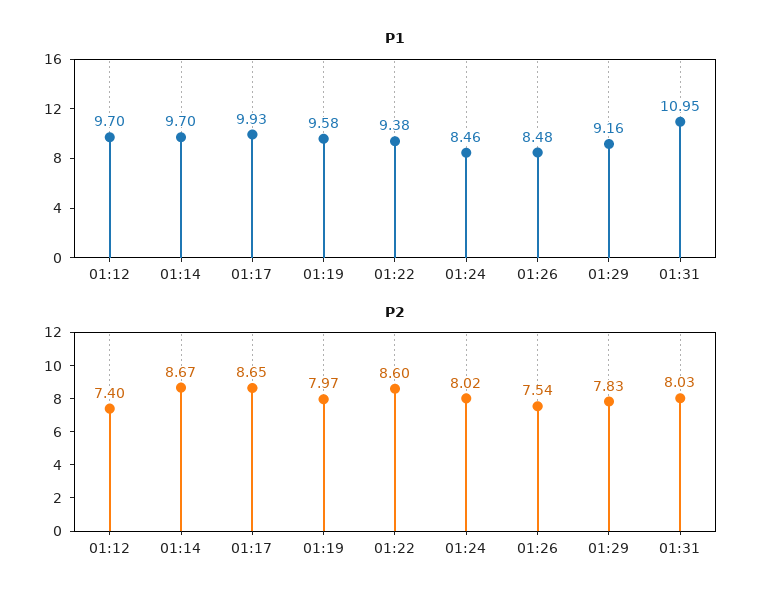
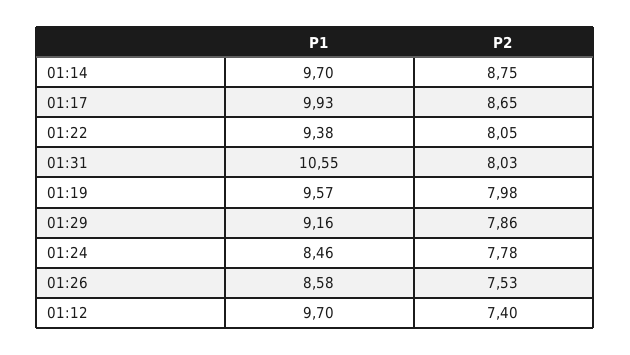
P1, 01:19: 9.58 -> 9.57
P1, 01:26: 8.48 -> 8.58
P1, 01:31: 10.95 -> 10.55
P2, 01:14: 8.67 -> 8.75
P2, 01:19: 7.97 -> 7.98
P2, 01:22: 8.6 -> 8.05
P2, 01:24: 8.02 -> 7.78
P2, 01:26: 7.54 -> 7.53
P2, 01:29: 7.83 -> 7.86

